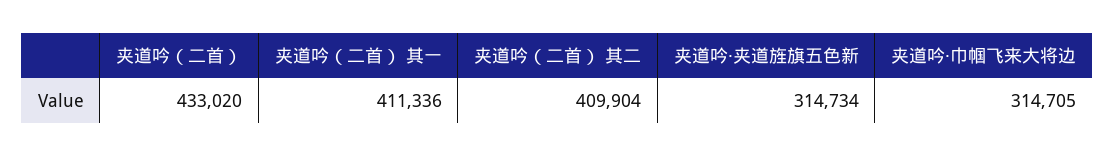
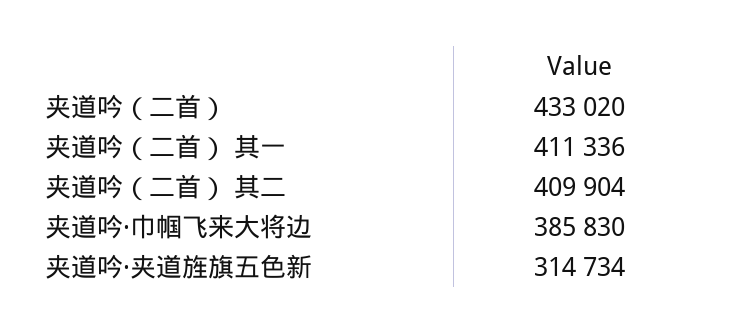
夹道吟·巾帼飞来大将边: 314705 -> 385830

